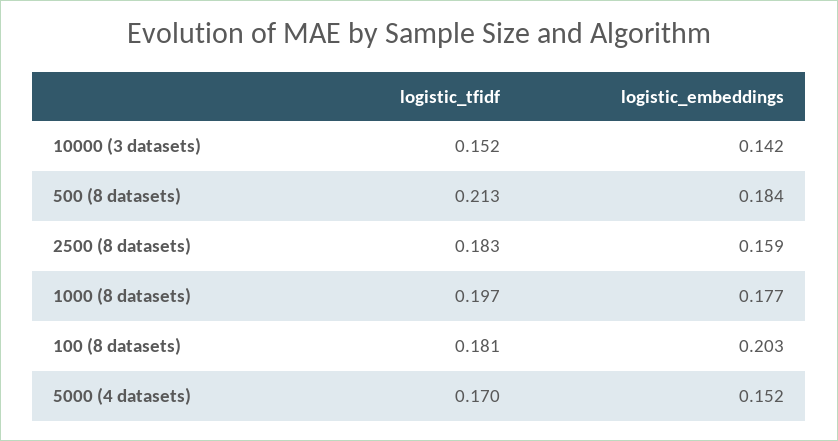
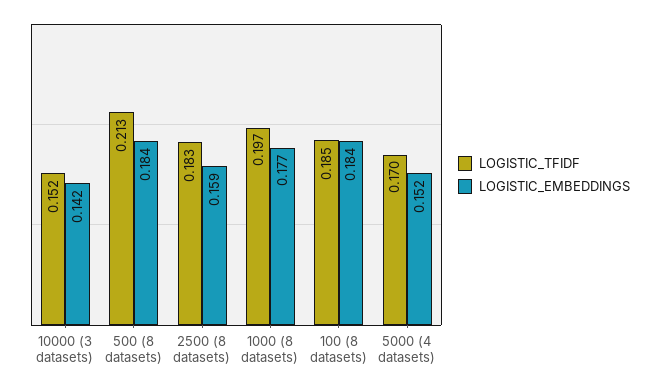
logistic_tfidf, 100 (8 datasets): 0.181 -> 0.185
logistic_embeddings, 100 (8 datasets): 0.203 -> 0.184

